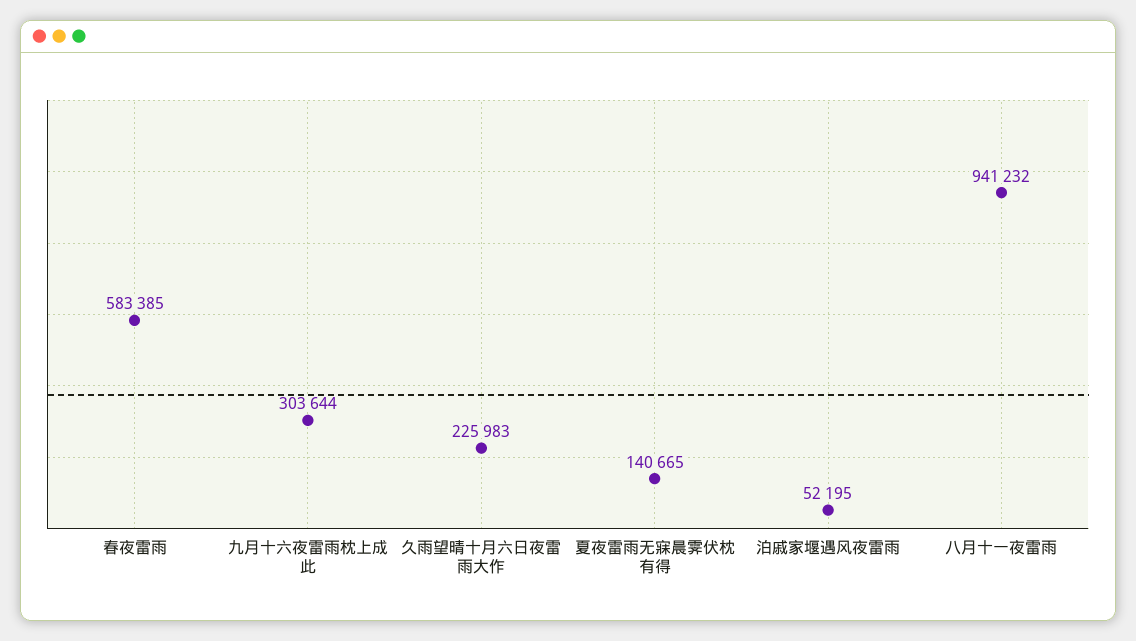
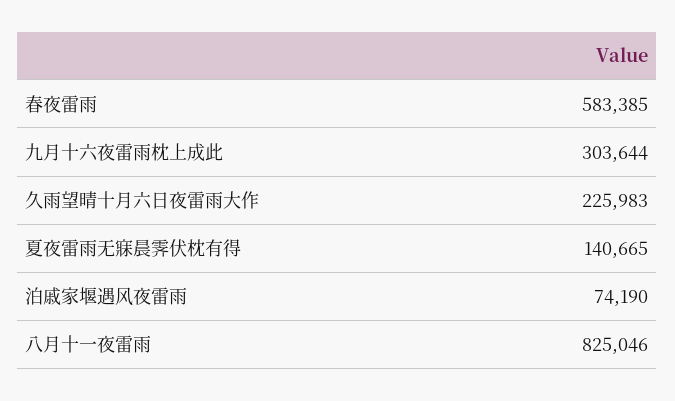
泊戚家堰遇风夜雷雨: 52195 -> 74190
八月十一夜雷雨: 941232 -> 825046

